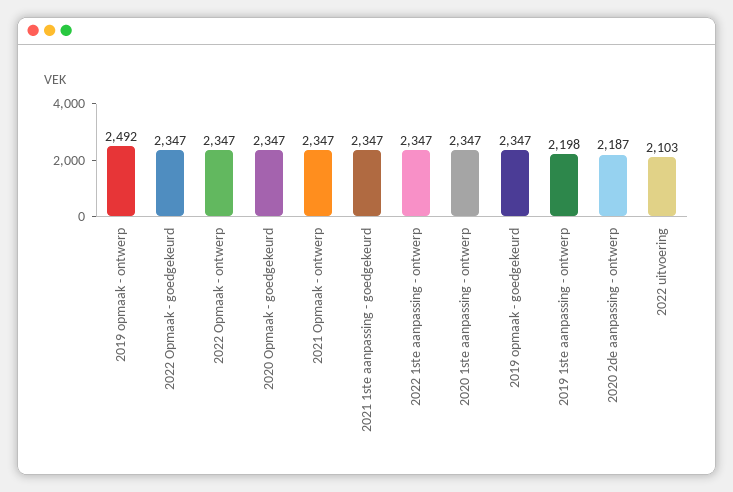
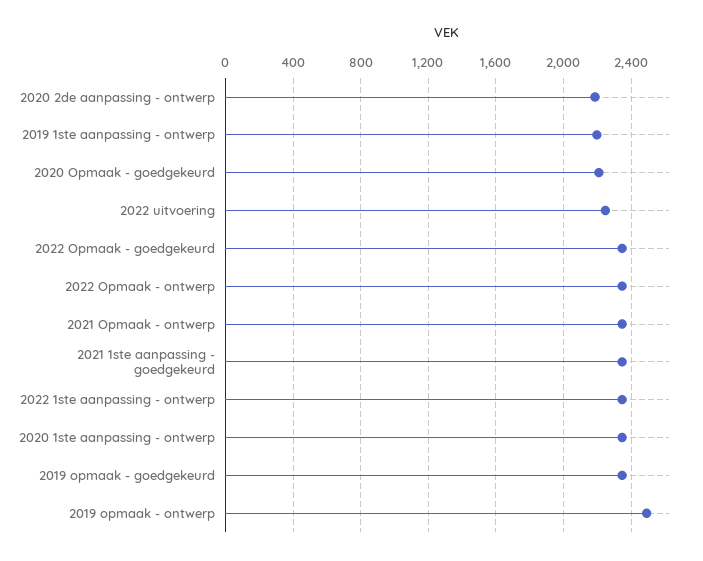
2020 Opmaak - goedgekeurd: 2347 -> 2200
2022 uitvoering: 2103 -> 2250

